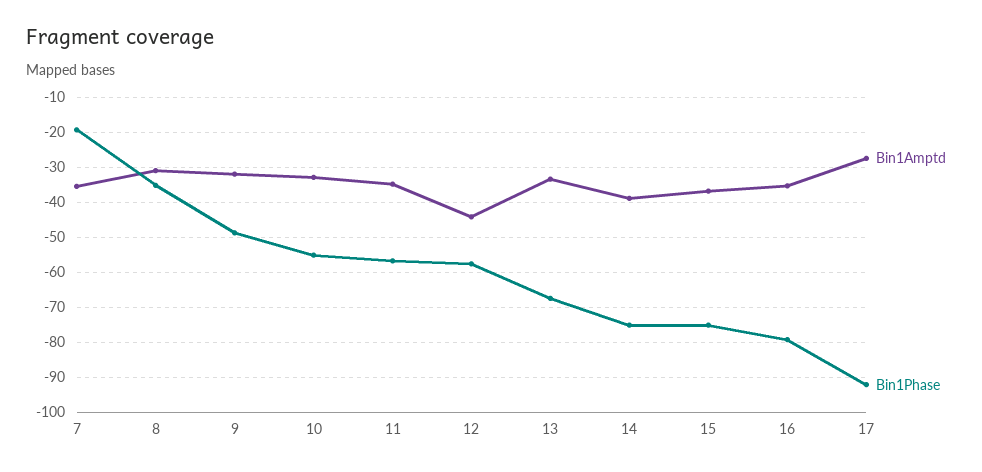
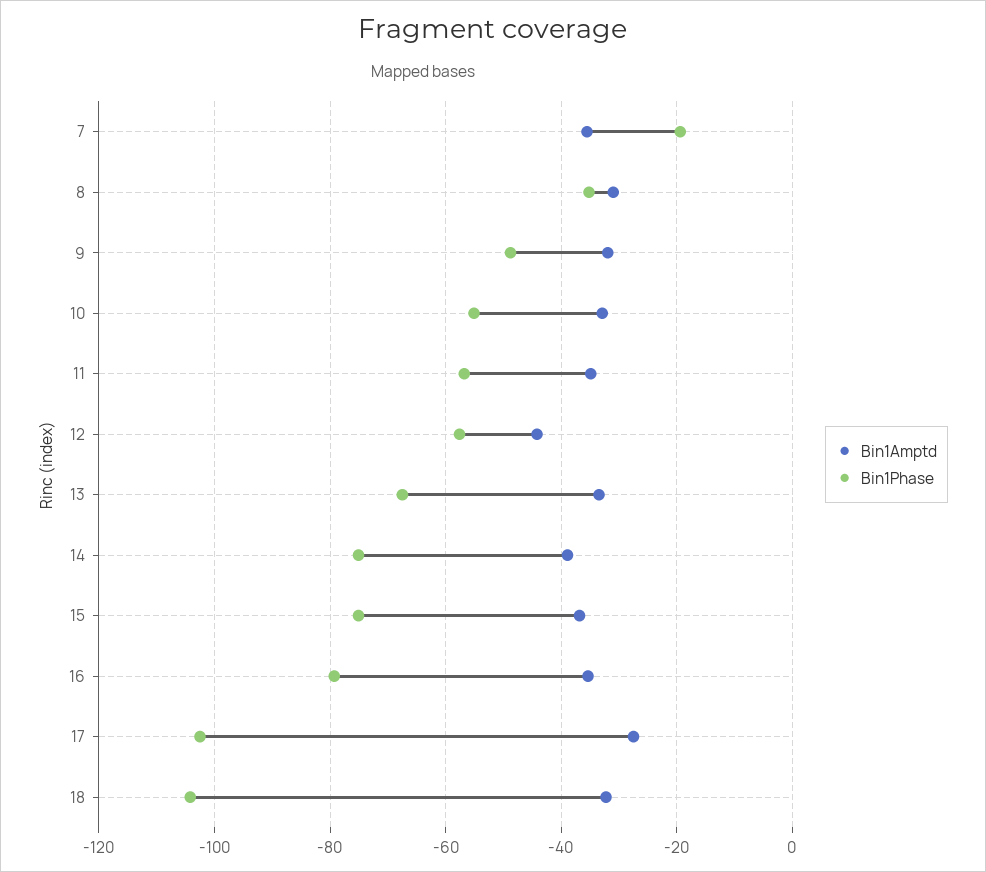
Bin1Phase, 17: -92 -> -102
Bin1Amptd, 18: none -> -32
Bin1Phase, 18: none -> -104

